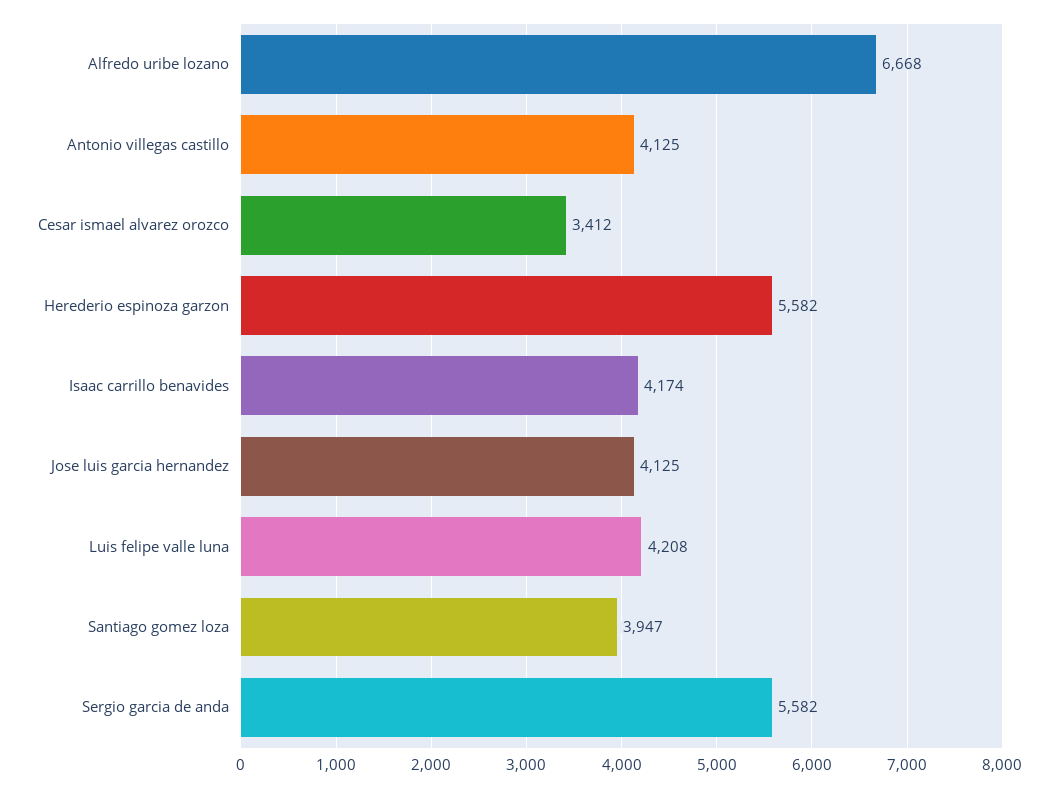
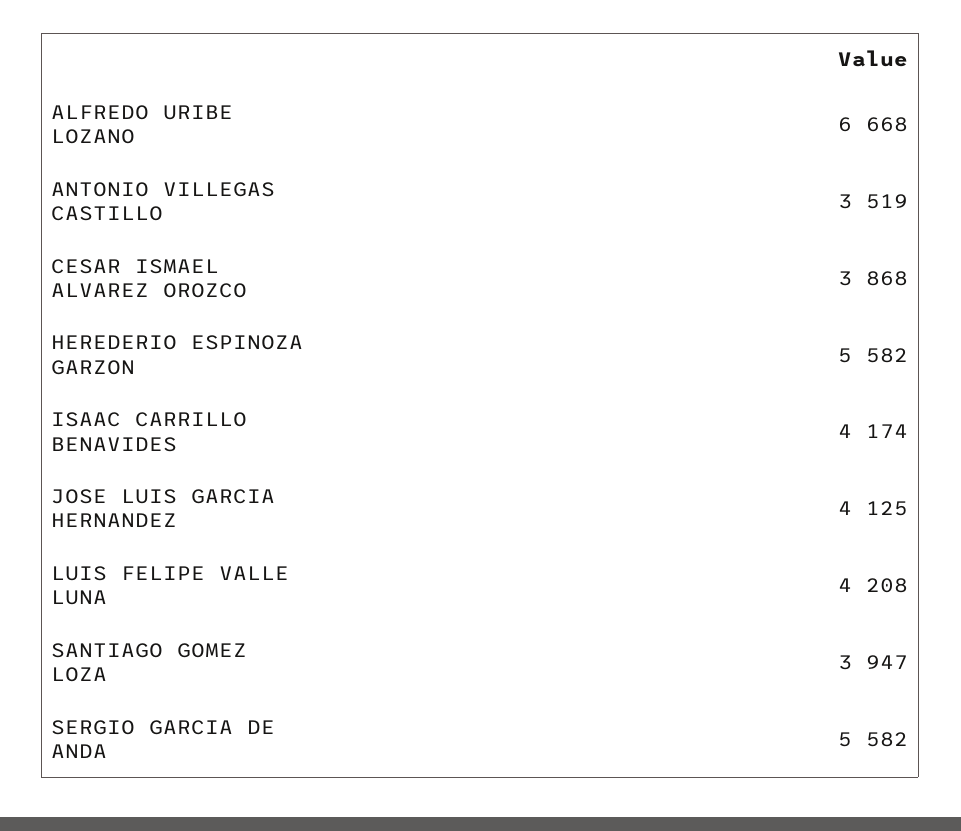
Antonio villegas castillo: 4125 -> 3519
Cesar ismael alvarez orozco: 3412 -> 3868

